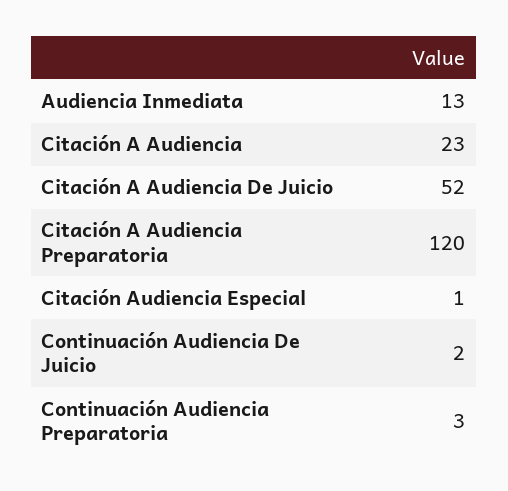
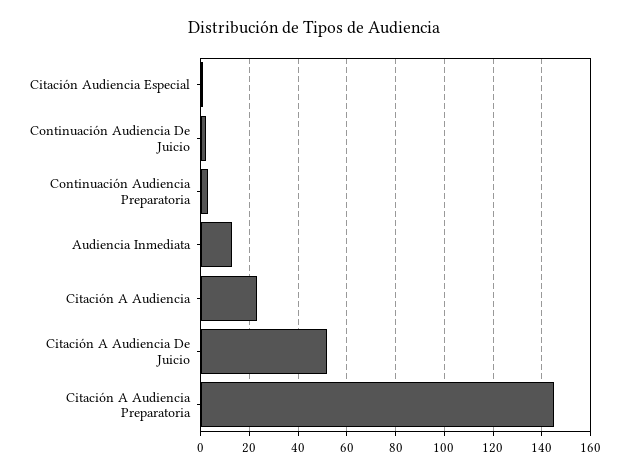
Citación A Audiencia Preparatoria: 120 -> 145

